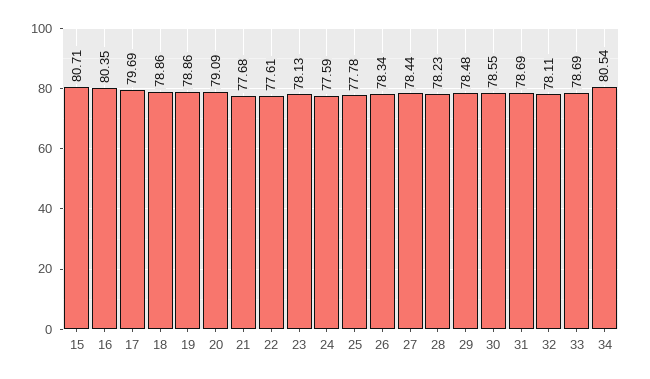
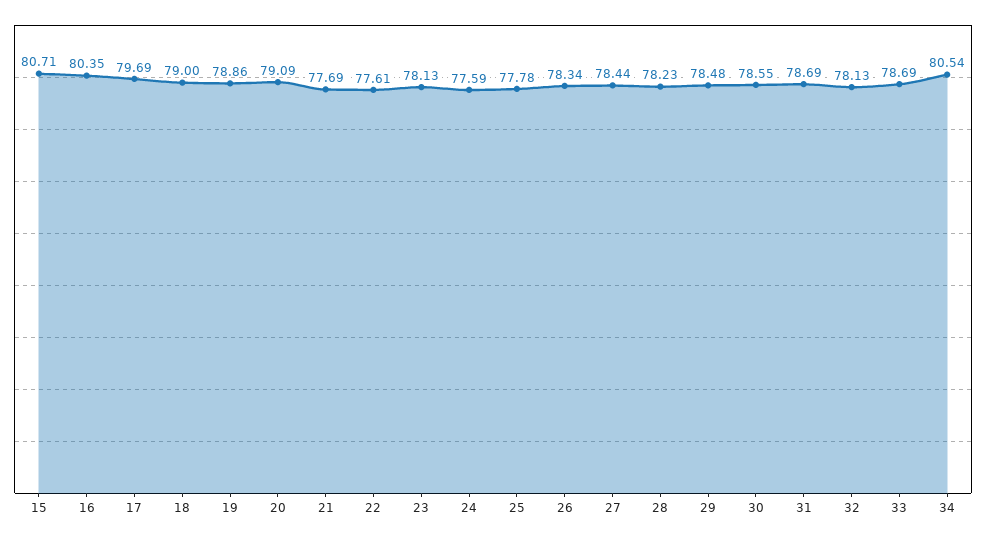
18: 78.86 -> 79
21: 77.68 -> 77.69
32: 78.11 -> 78.13

